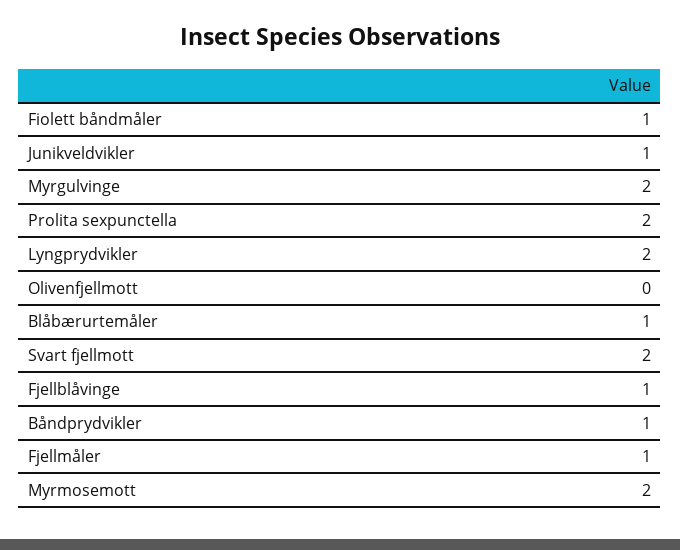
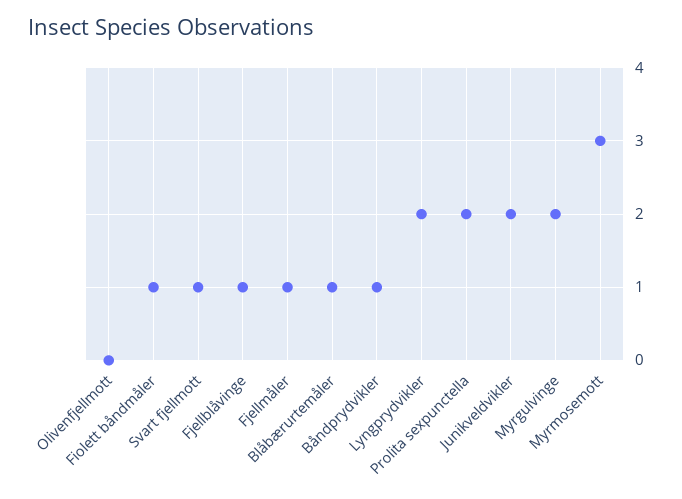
Junikveldvikler: 1 -> 2
Svart fjellmott: 2 -> 1
Myrmosemott: 2 -> 3

